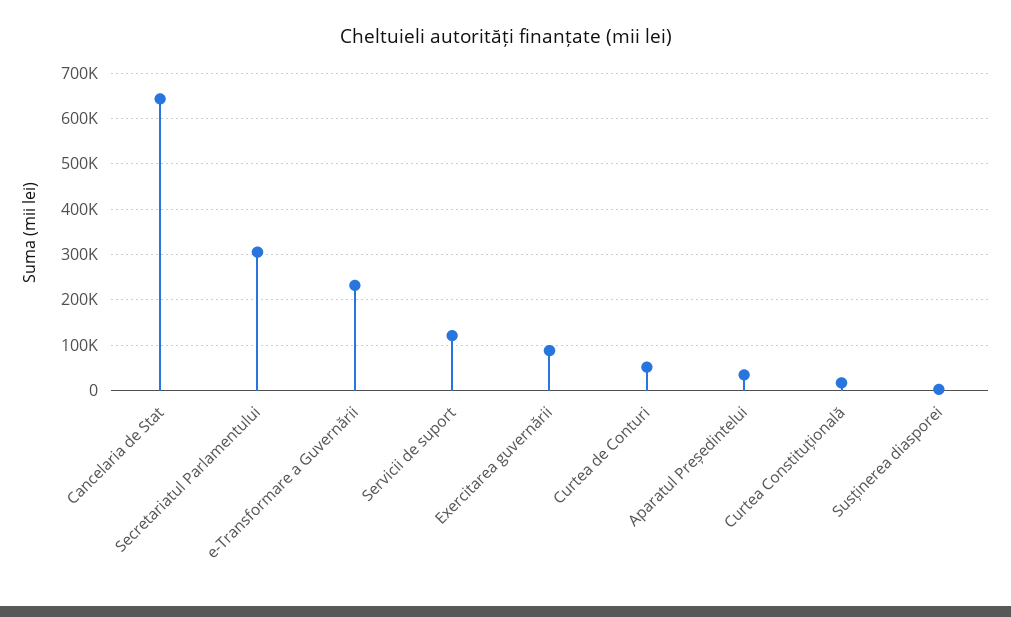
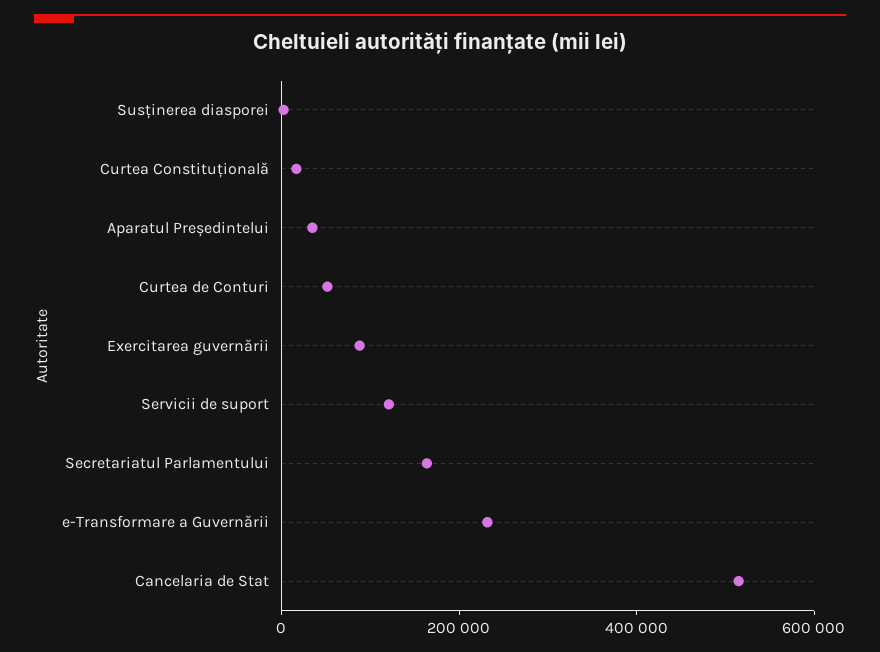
Cancelaria de Stat: 640000 -> 500000
Secretariatul Parlamentului: 300000 -> 150000

